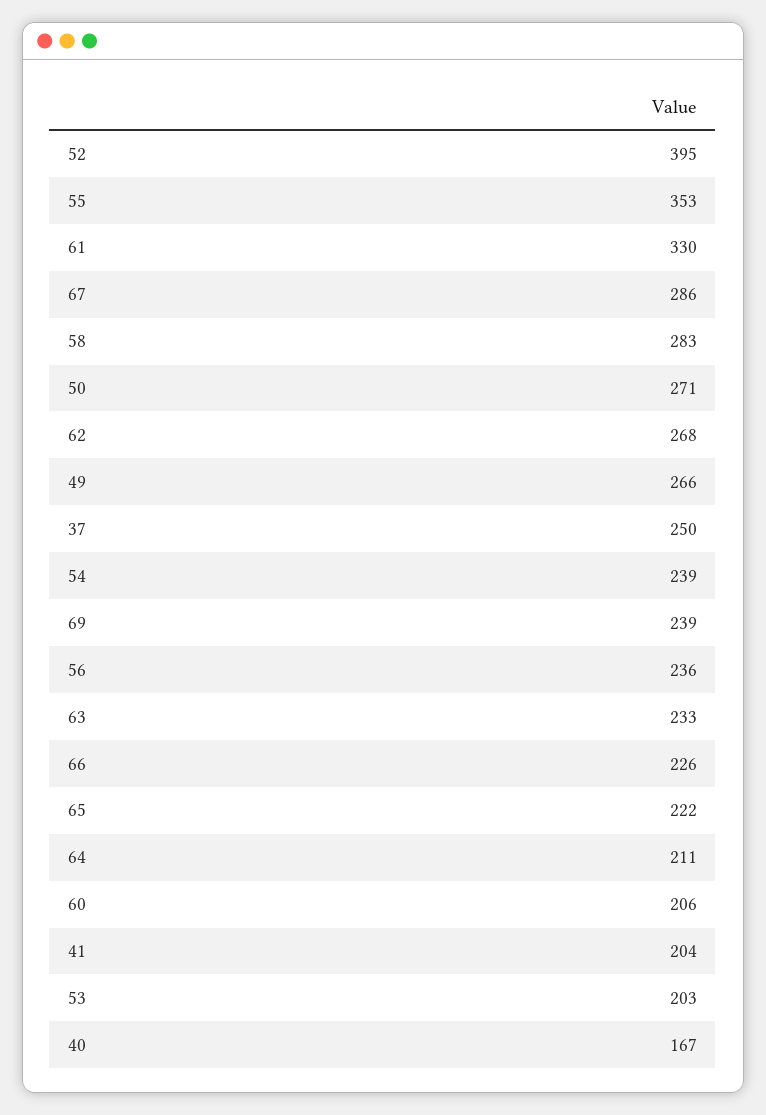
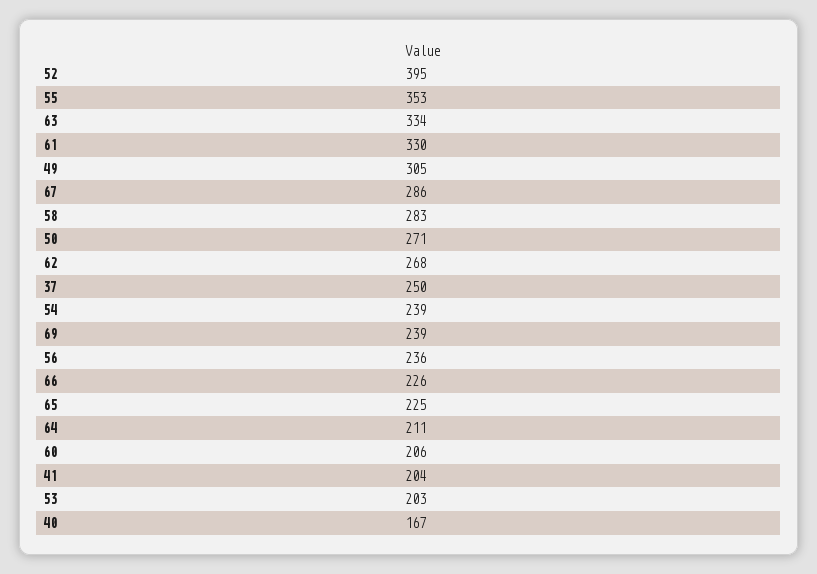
49: 266 -> 305
63: 233 -> 334
65: 222 -> 225

